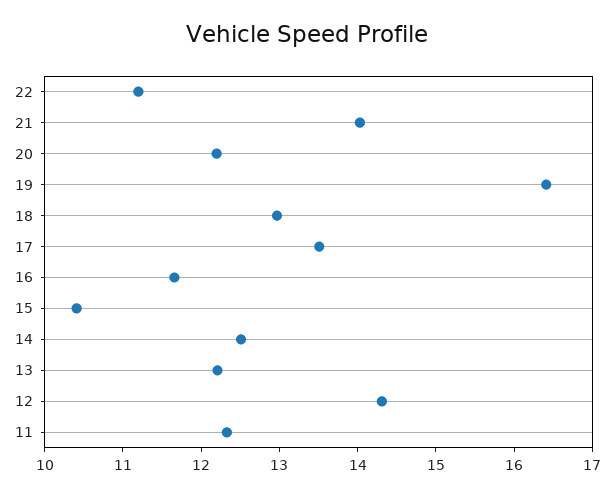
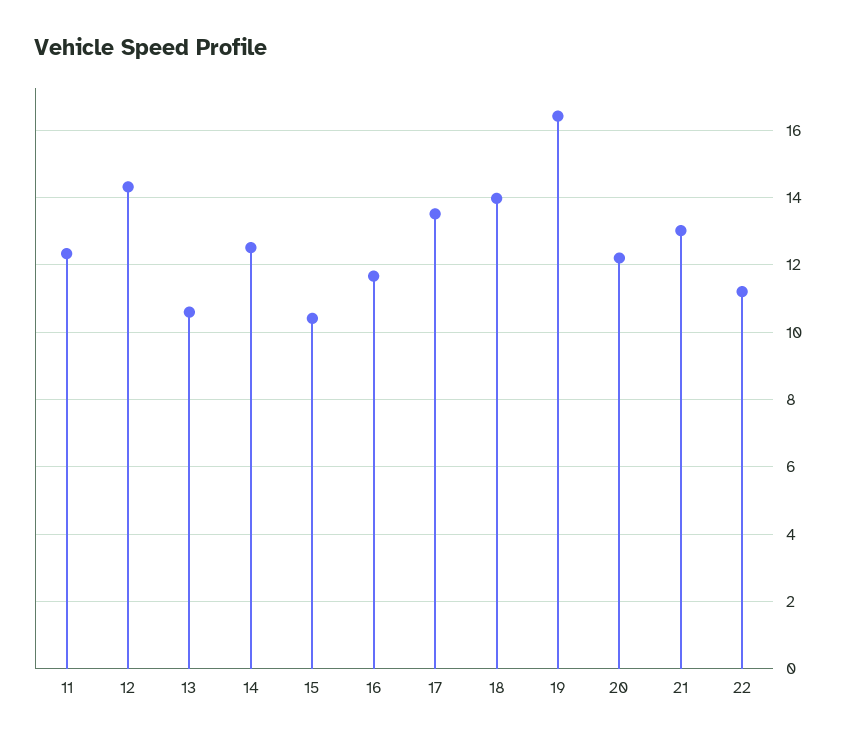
21: 14 -> 13
18: 13 -> 14
13: 12.2 -> 10.6

